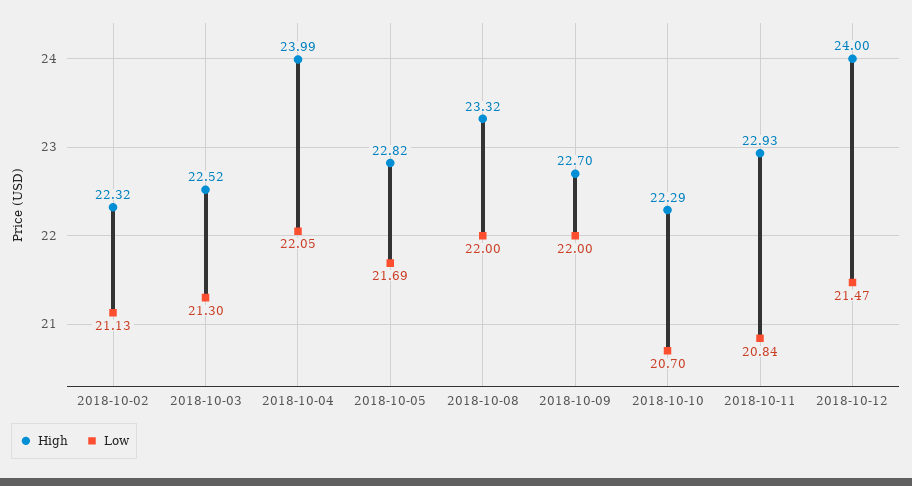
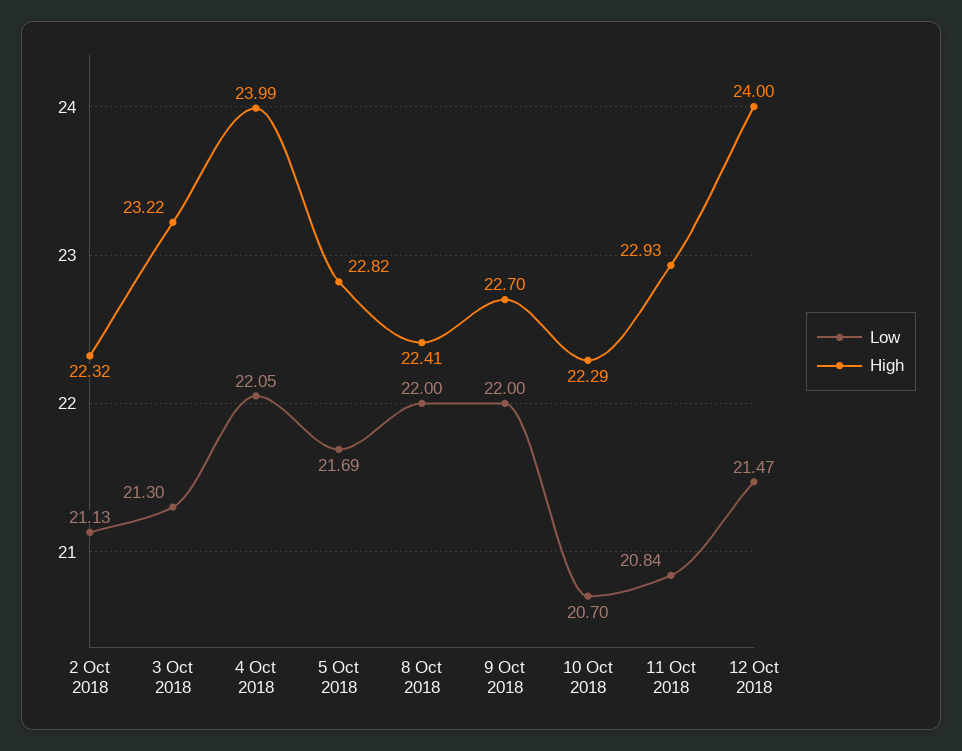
High, 2018-10-03: 22.52 -> 23.22
High, 2018-10-08: 23.32 -> 22.41

